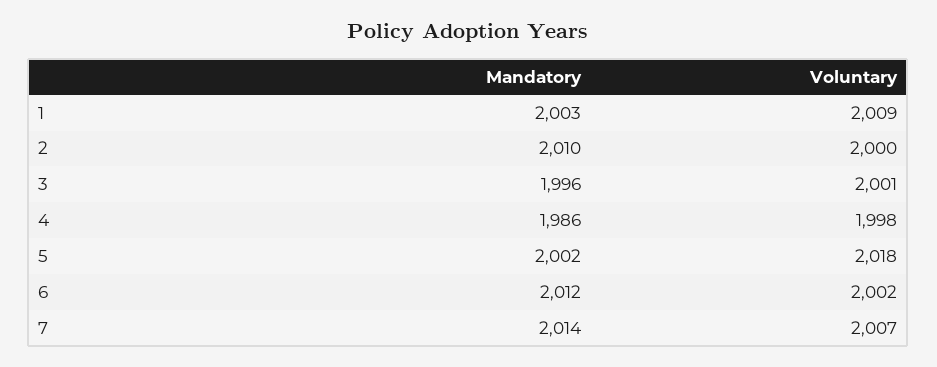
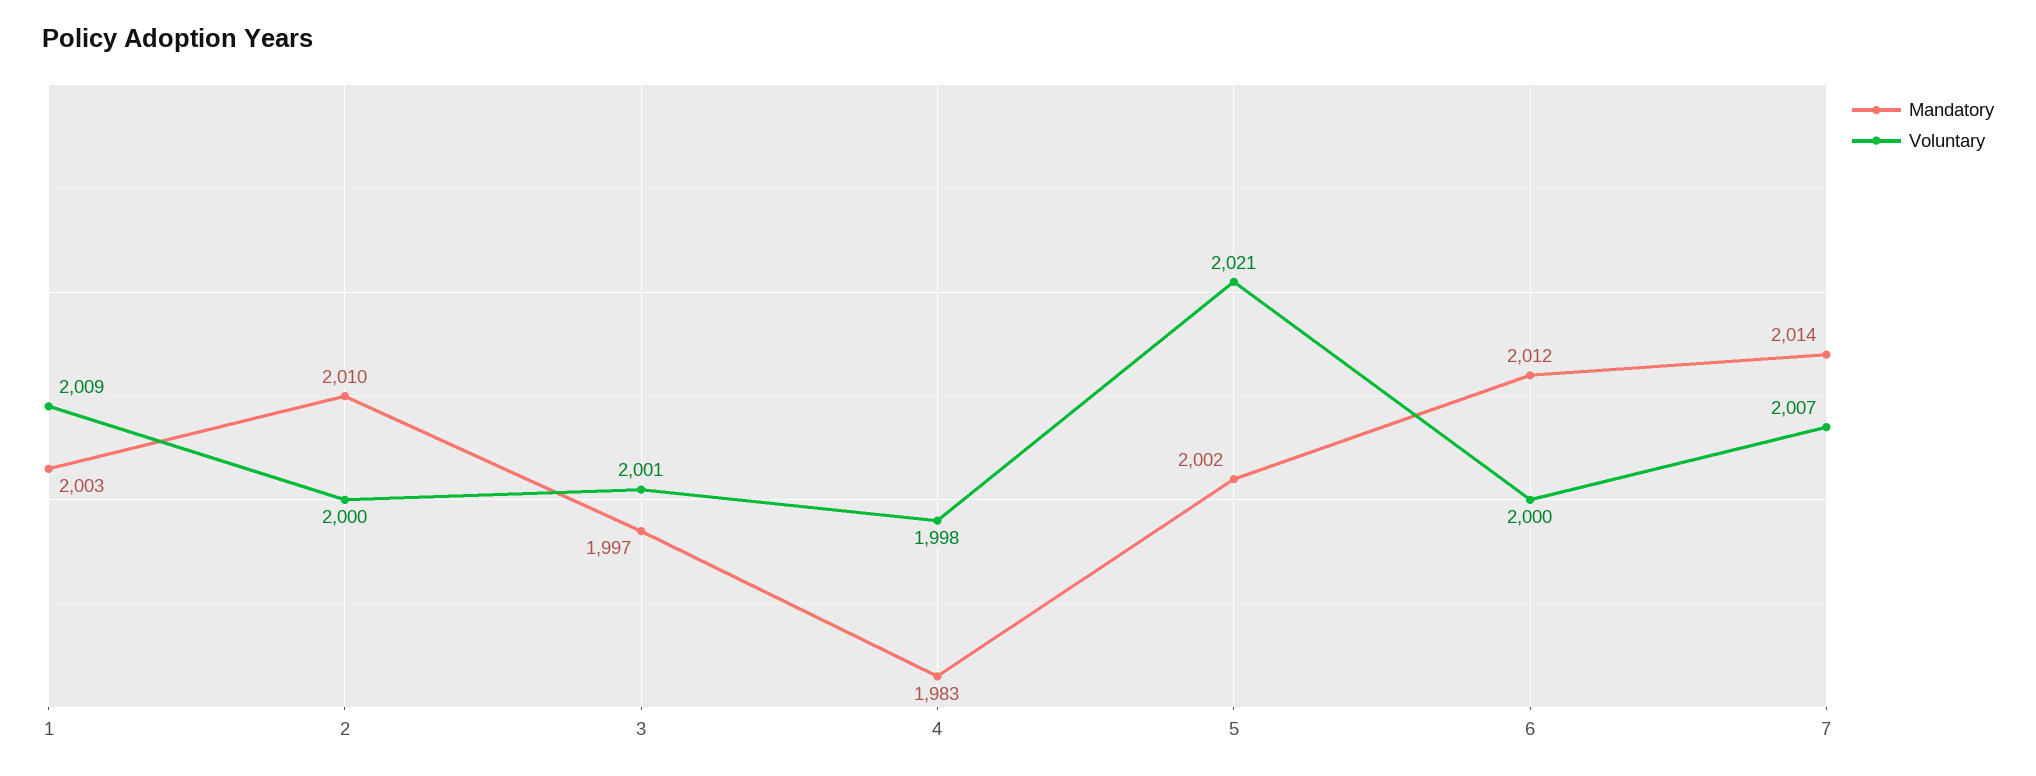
Mandatory, 3: 1996 -> 1997
Mandatory, 4: 1986 -> 1983
Voluntary, 5: 2018 -> 2021
Voluntary, 6: 2002 -> 2000

